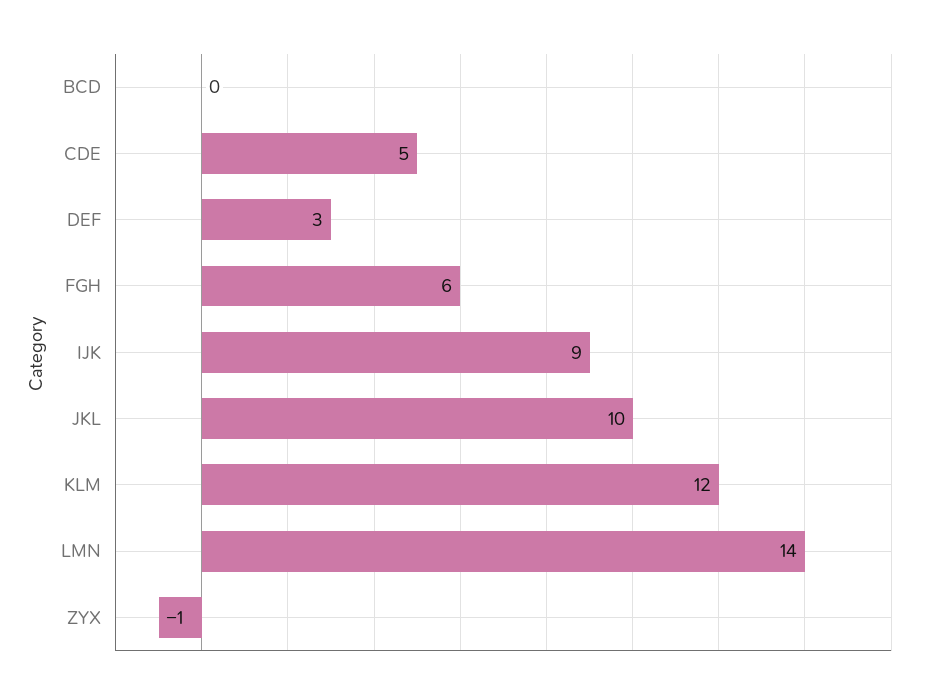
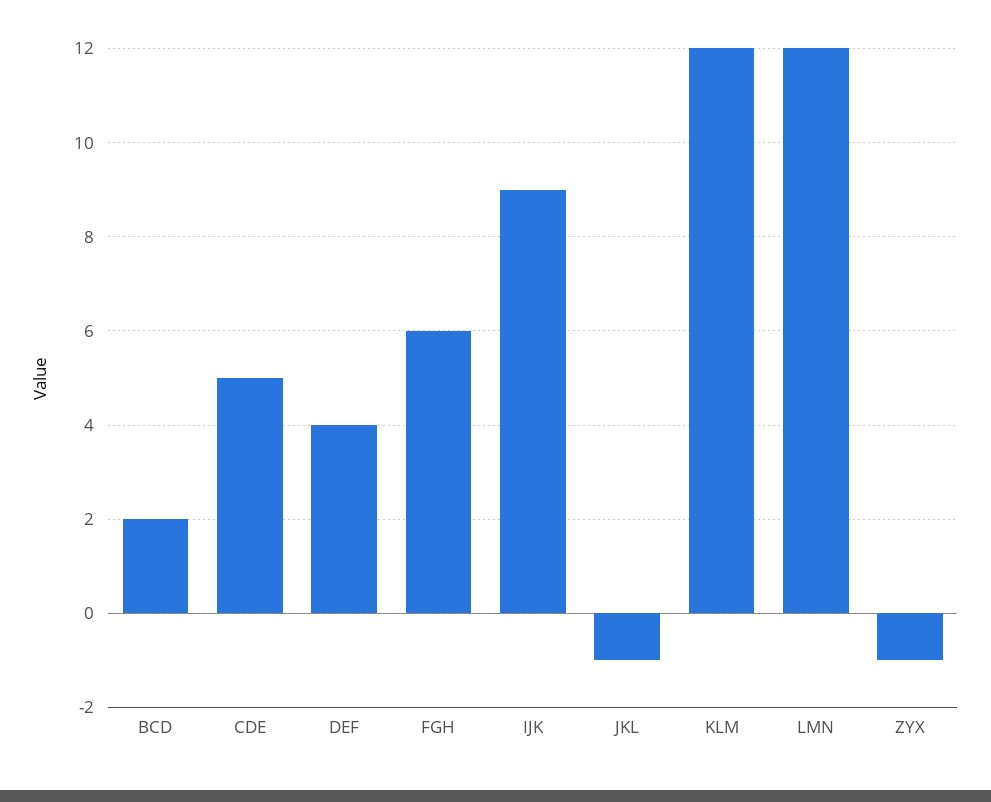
BCD: 0 -> 2
DEF: 3 -> 4
JKL: 10 -> -1
LMN: 14 -> 12

